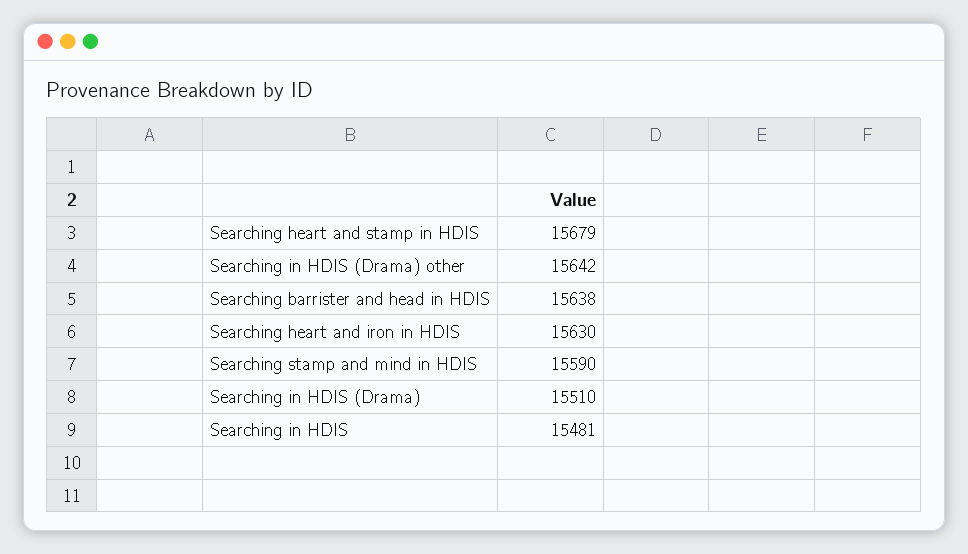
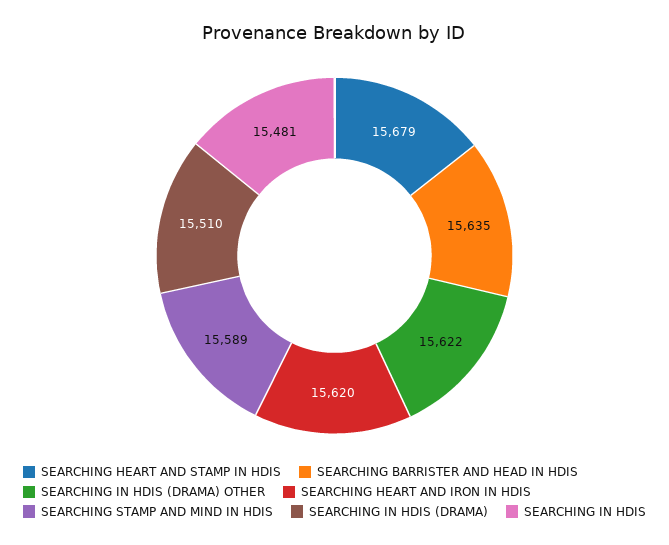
Searching in HDIS (Drama) other: 15642 -> 15622
Searching barrister and head in HDIS: 15638 -> 15635
Searching heart and iron in HDIS: 15630 -> 15620
Searching stamp and mind in HDIS: 15590 -> 15589

